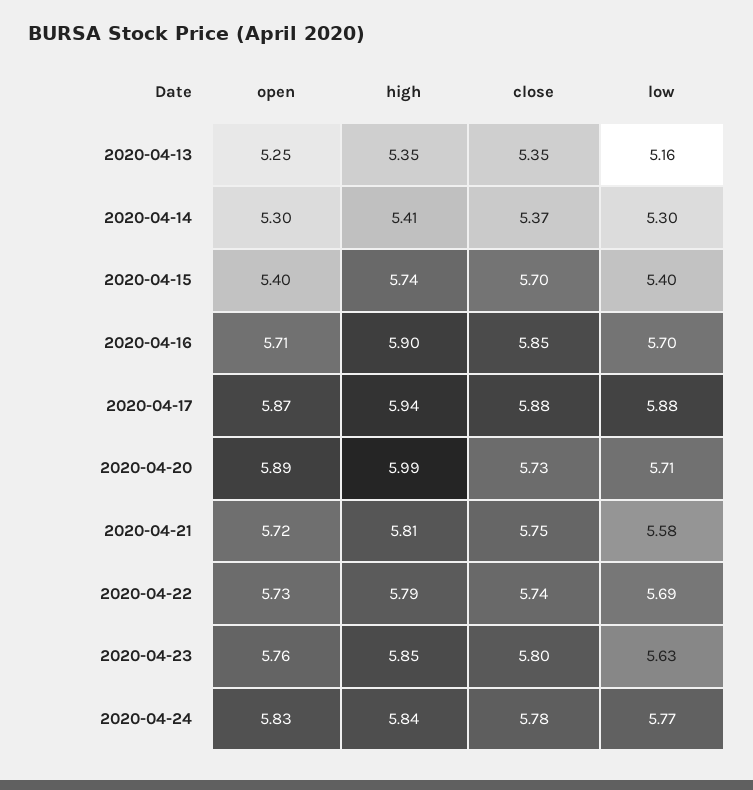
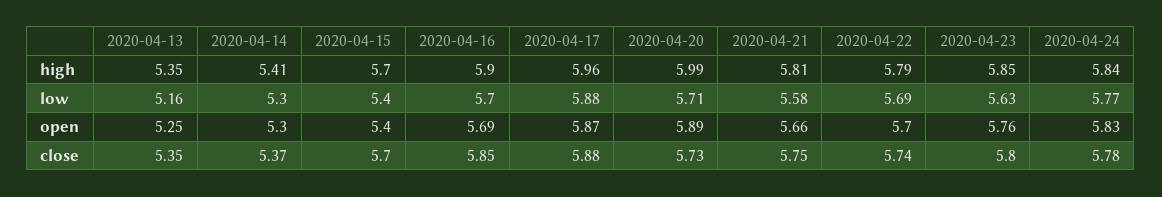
high, 2020-04-15: 5.74 -> 5.7
open, 2020-04-16: 5.71 -> 5.69
high, 2020-04-17: 5.94 -> 5.96
open, 2020-04-21: 5.72 -> 5.66
open, 2020-04-22: 5.73 -> 5.7

